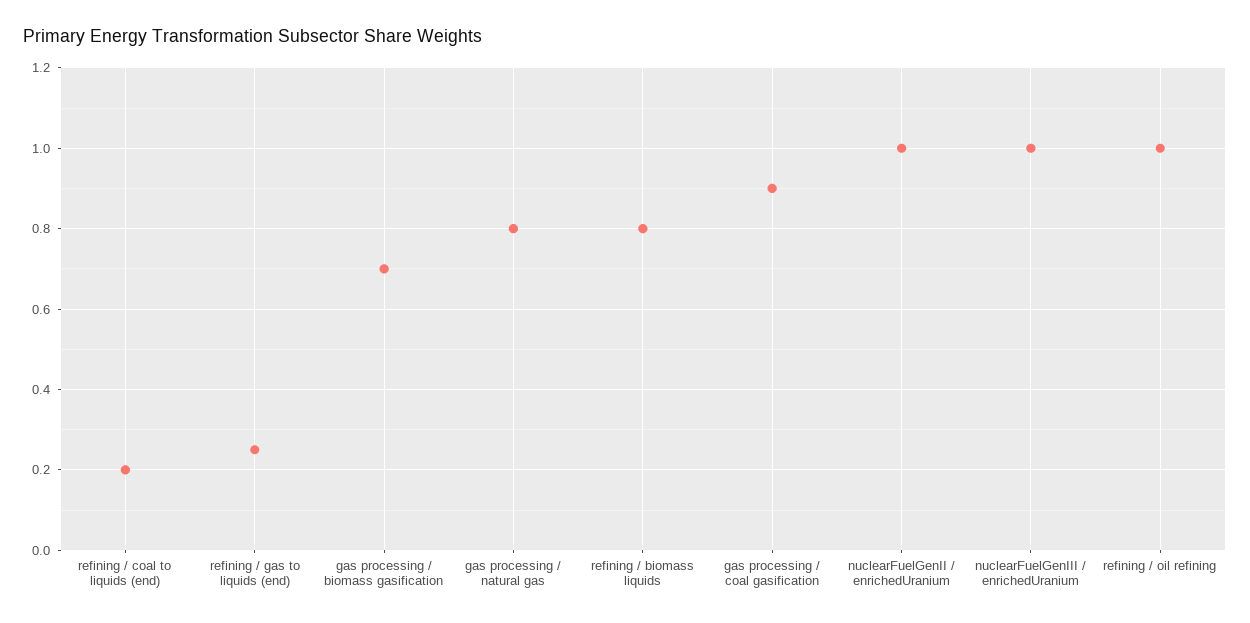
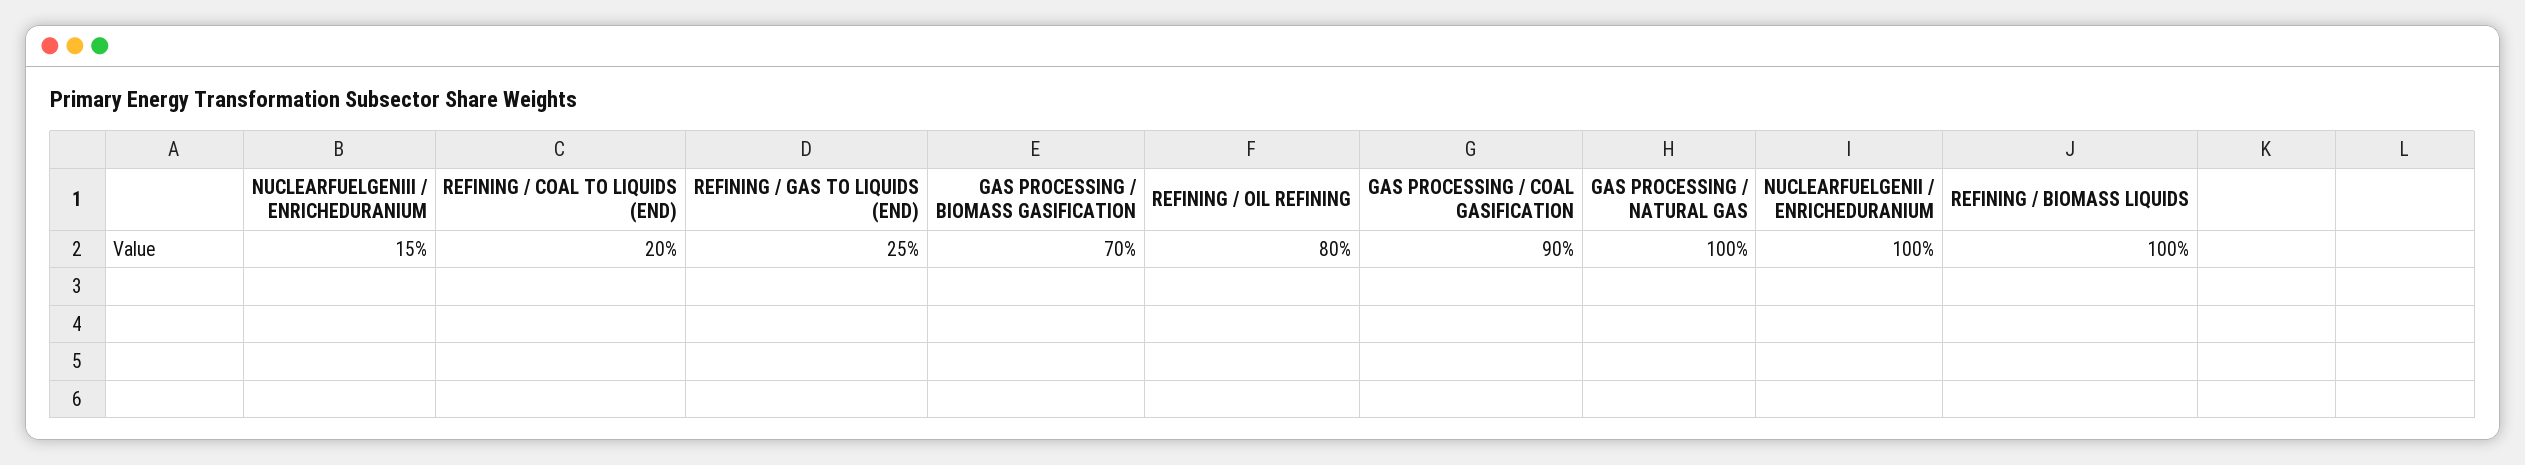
gas processing / natural gas: 0.8 -> 1
refining / biomass liquids: 0.8 -> 1
nuclearFuelGenIII / enrichedUranium: 1 -> 0.15
refining / oil refining: 1 -> 0.8

